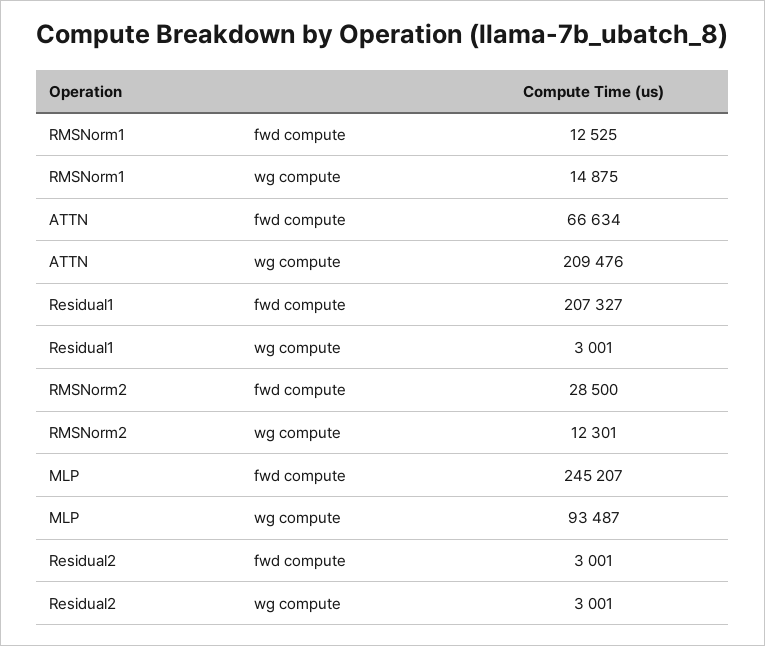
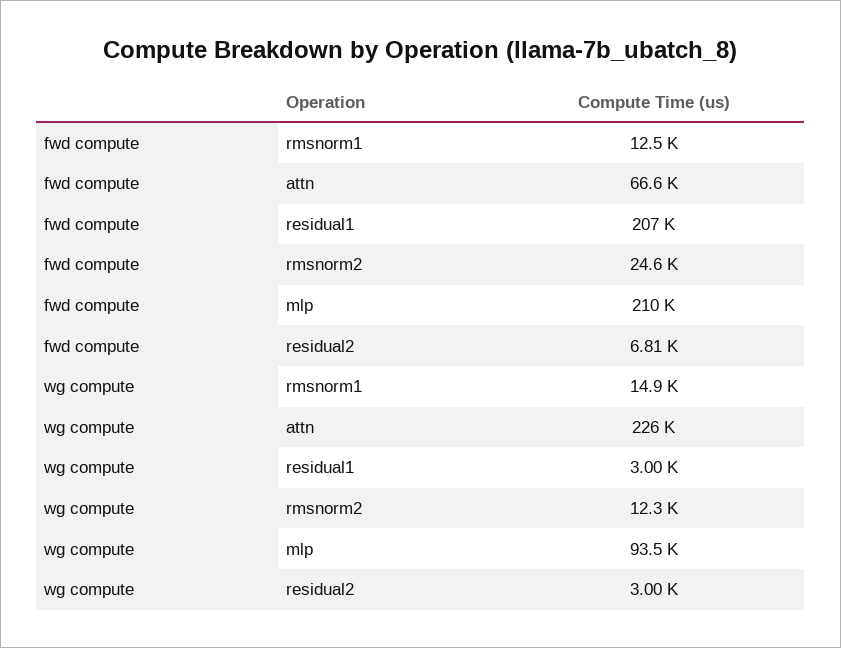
ATTN, wg compute: 209476 -> 226000
RMSNorm2, fwd compute: 28500 -> 24600
MLP, fwd compute: 245207 -> 210000
Residual2, fwd compute: 3001 -> 6810

